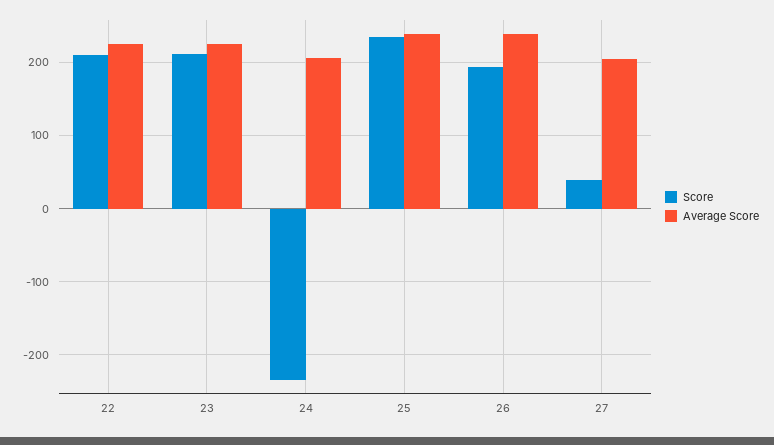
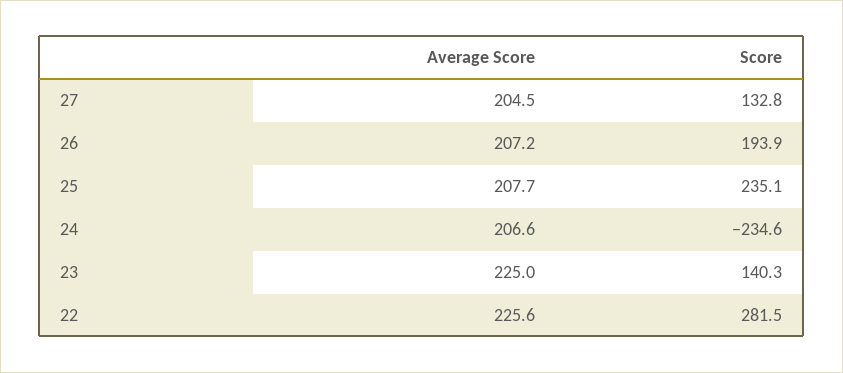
Score, 22: 210 -> 281.5
Score, 23: 210 -> 140.3
Average Score, 25: 240 -> 207.7
Average Score, 26: 240 -> 207.2
Score, 27: 40 -> 132.8

